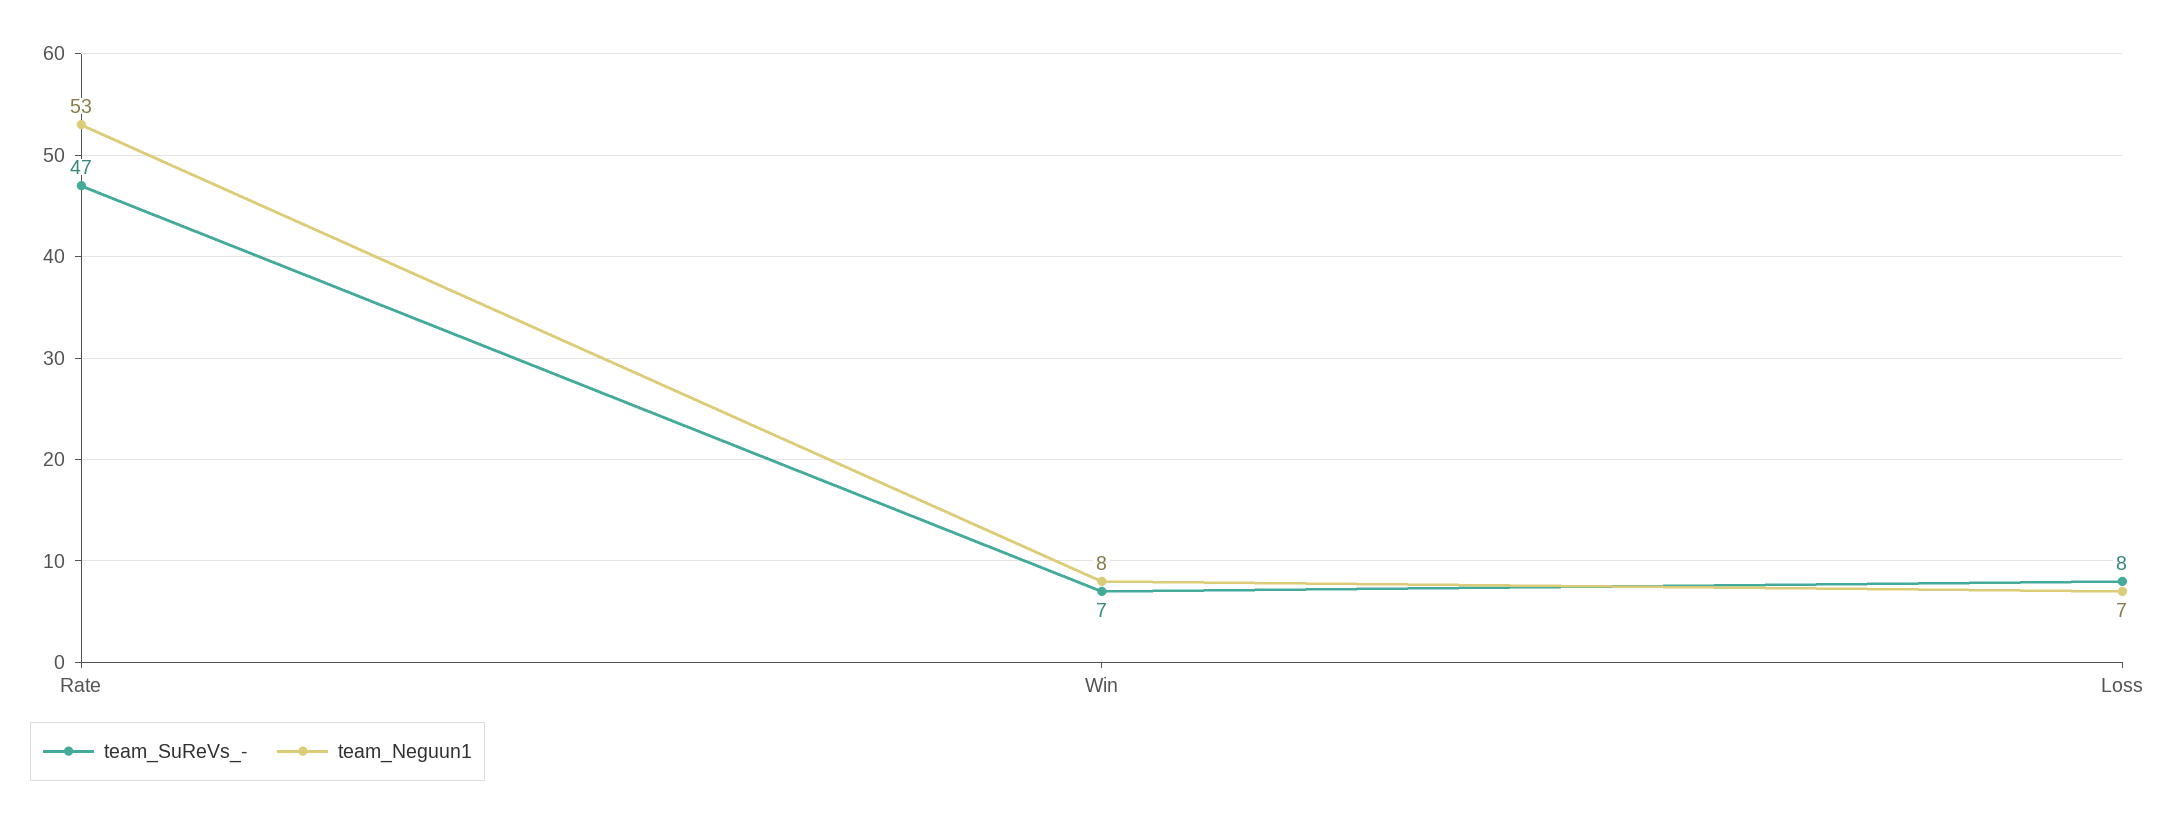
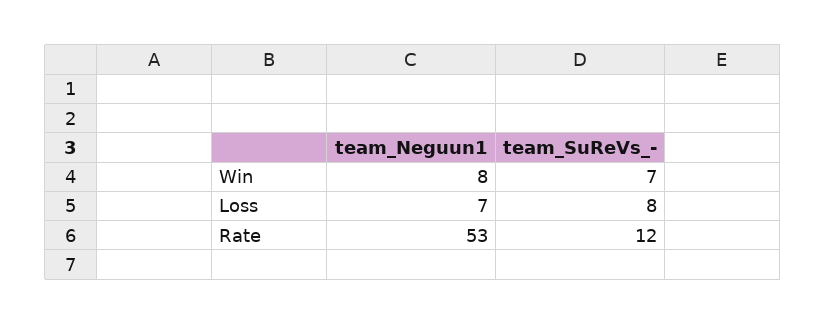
team_SuReVs_-, Rate: 47 -> 12

